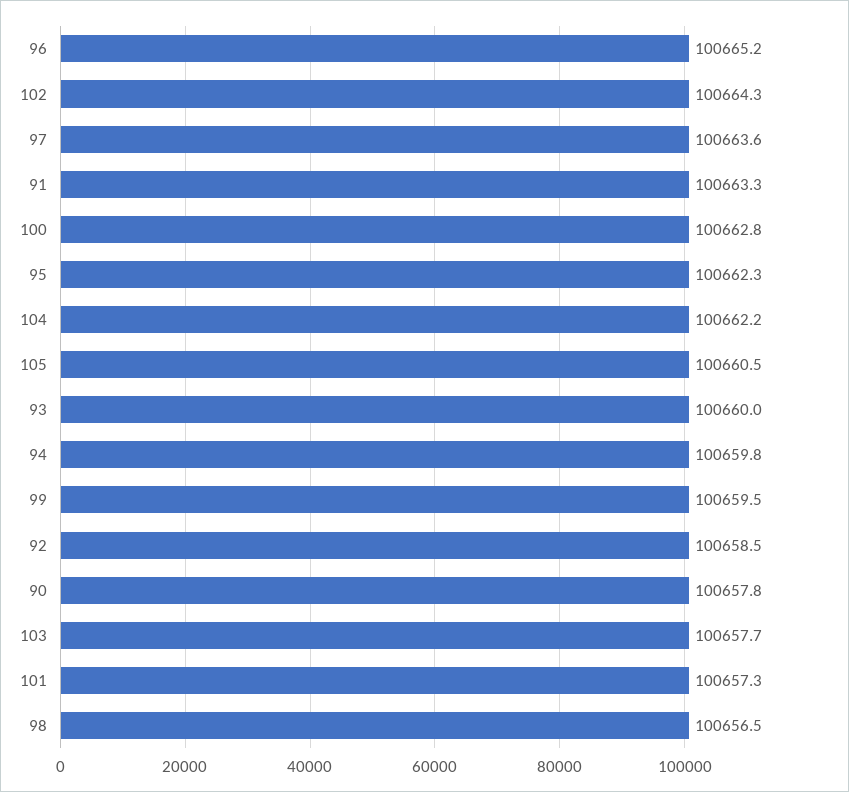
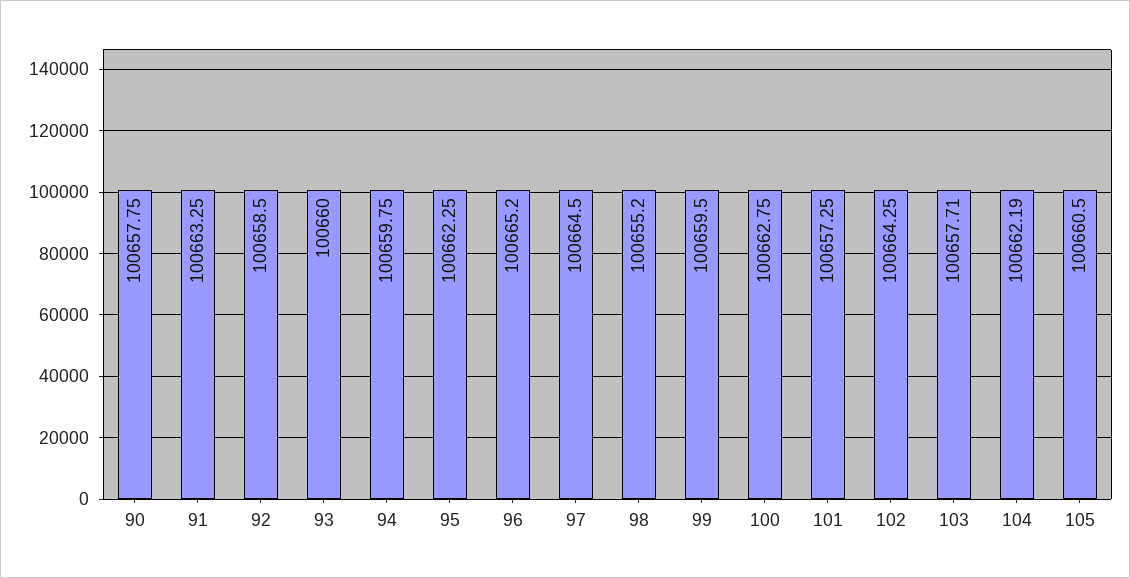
97: 100663.6 -> 100664.5
98: 100656.5 -> 100655.2

